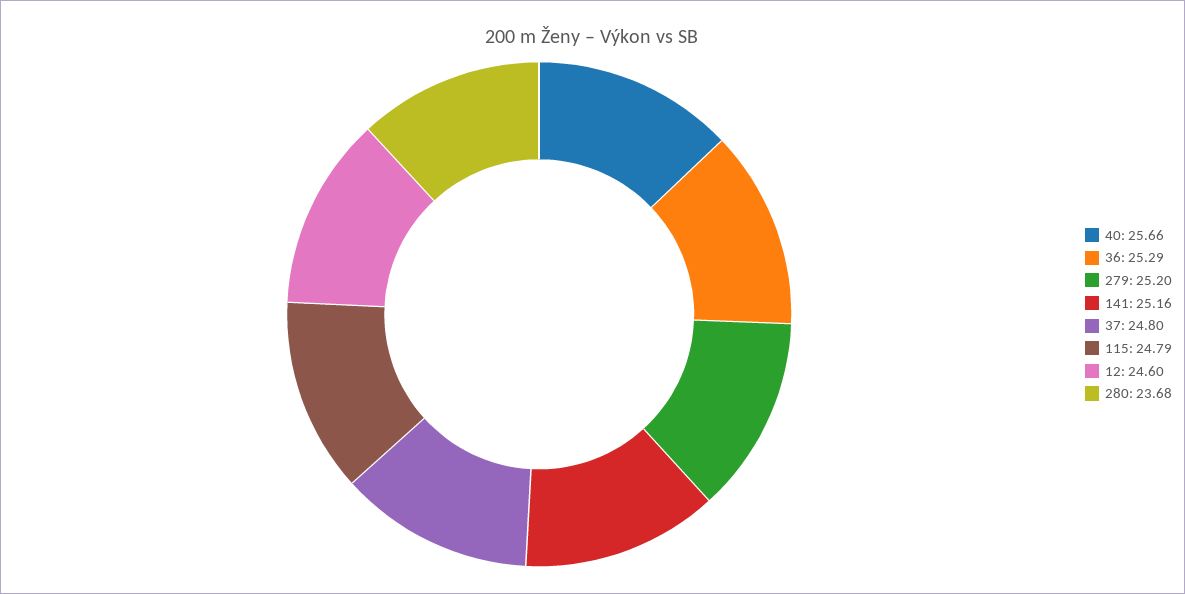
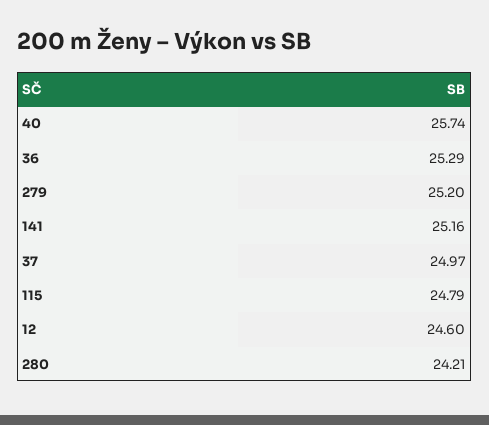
40: 25.66 -> 25.74
37: 24.8 -> 24.97
280: 23.68 -> 24.21

